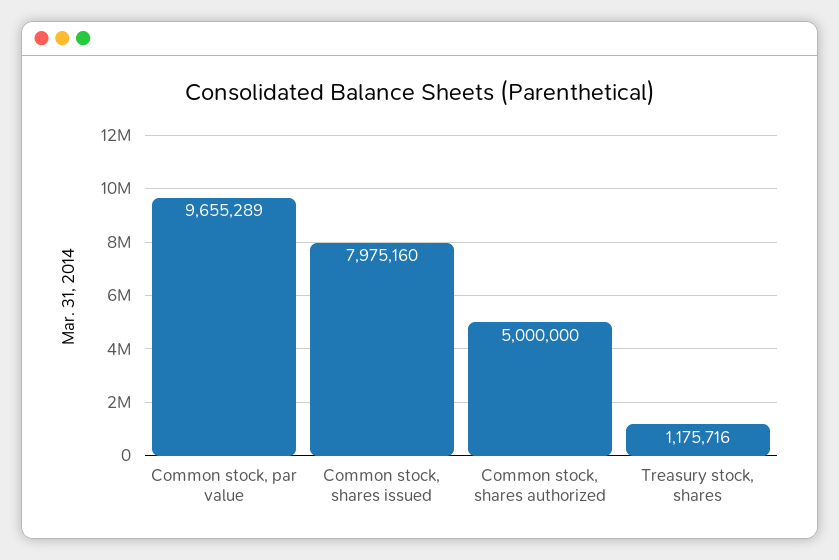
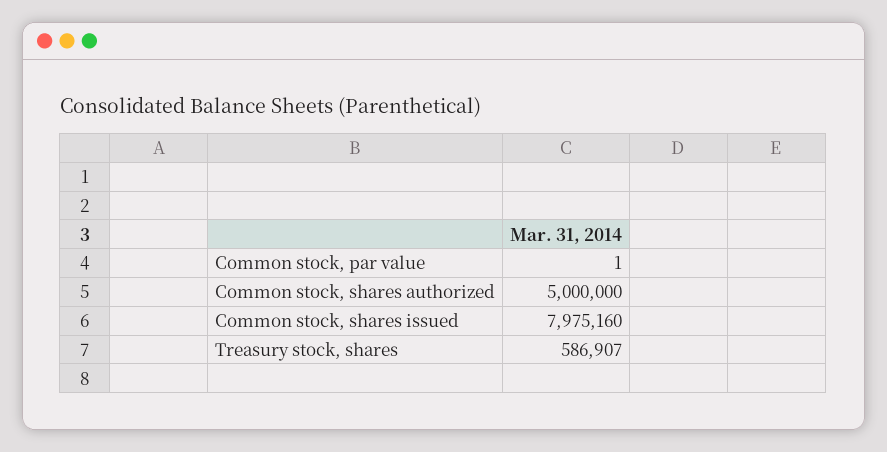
Common stock, par value: 9655289 -> 1
Treasury stock, shares: 1175716 -> 586907

